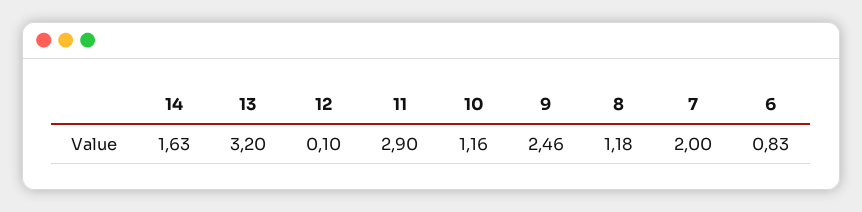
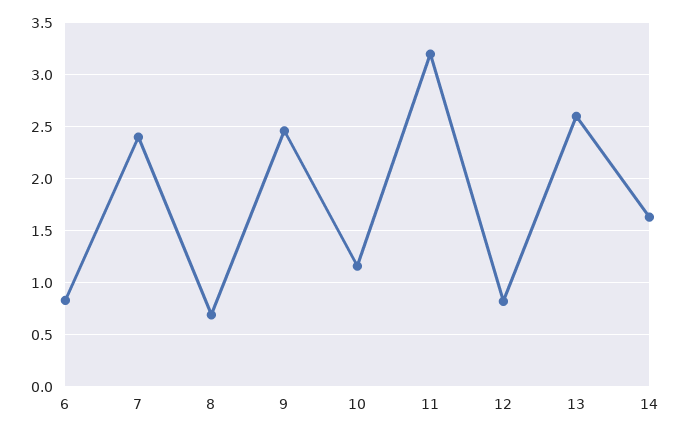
13: 3.2 -> 2.6
12: 0.1 -> 0.8
11: 2.9 -> 3.2
8: 1.18 -> 0.7
7: 2 -> 2.4

